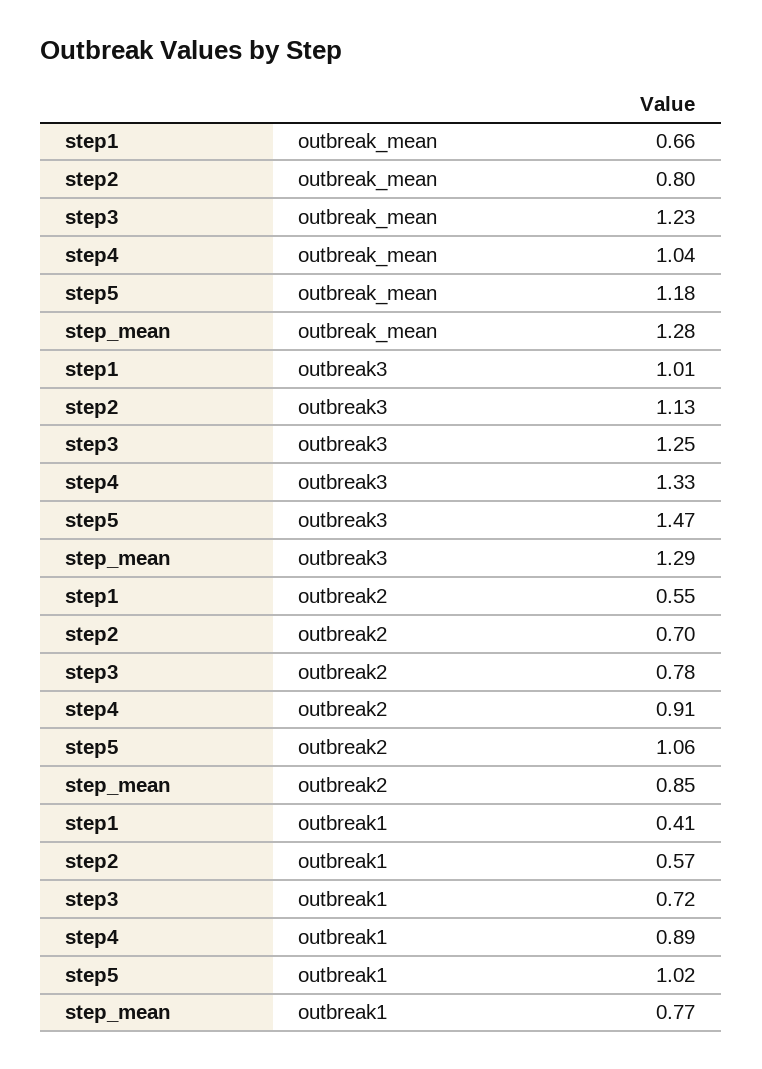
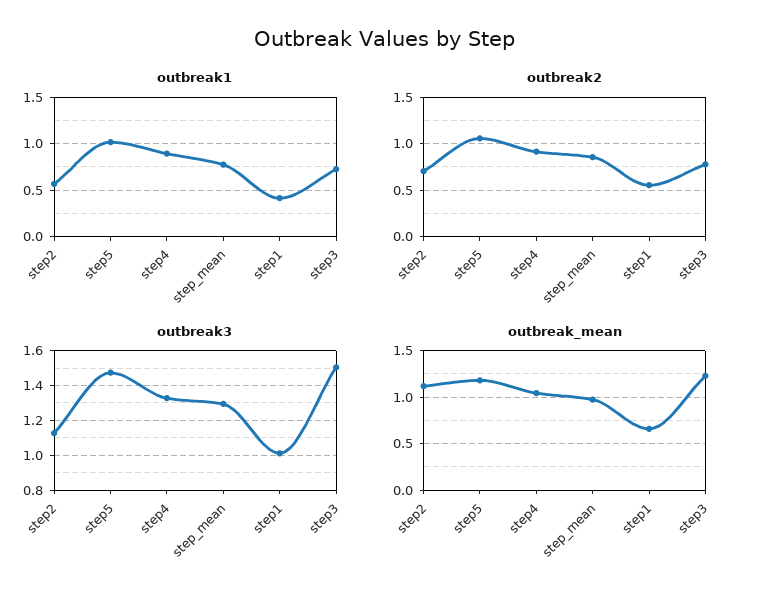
outbreak_mean, step2: 0.8 -> 1.1
outbreak_mean, step_mean: 1.28 -> 1
outbreak3, step3: 1.25 -> 1.5

